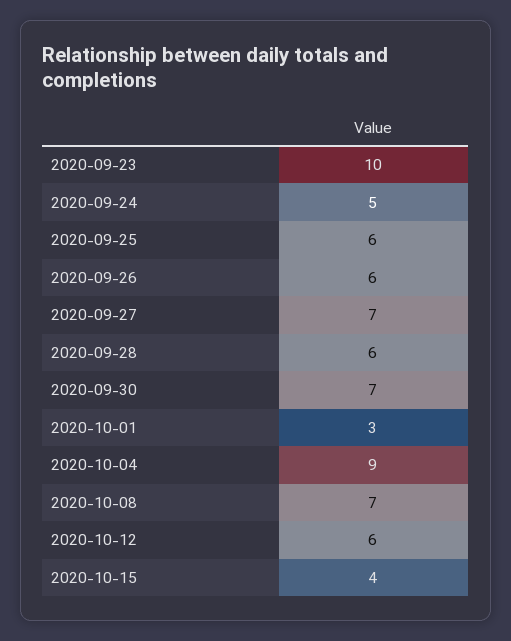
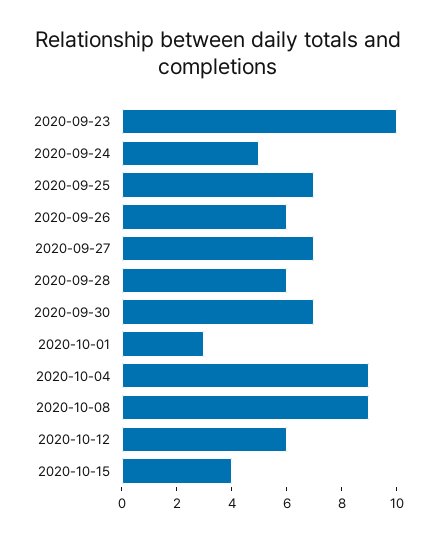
2020-09-25: 6 -> 7
2020-10-08: 7 -> 9

